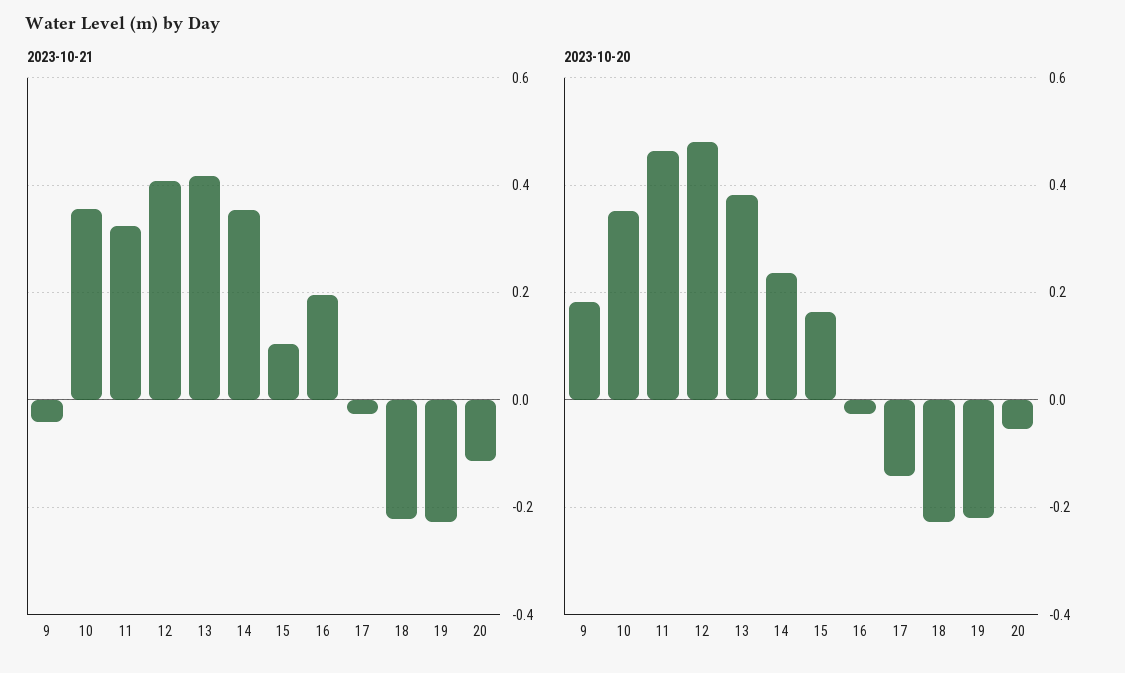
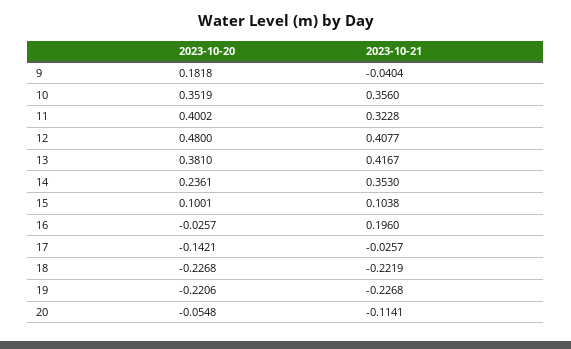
2023-10-20, 11: 0.46 -> 0.4002
2023-10-20, 15: 0.16 -> 0.1001

